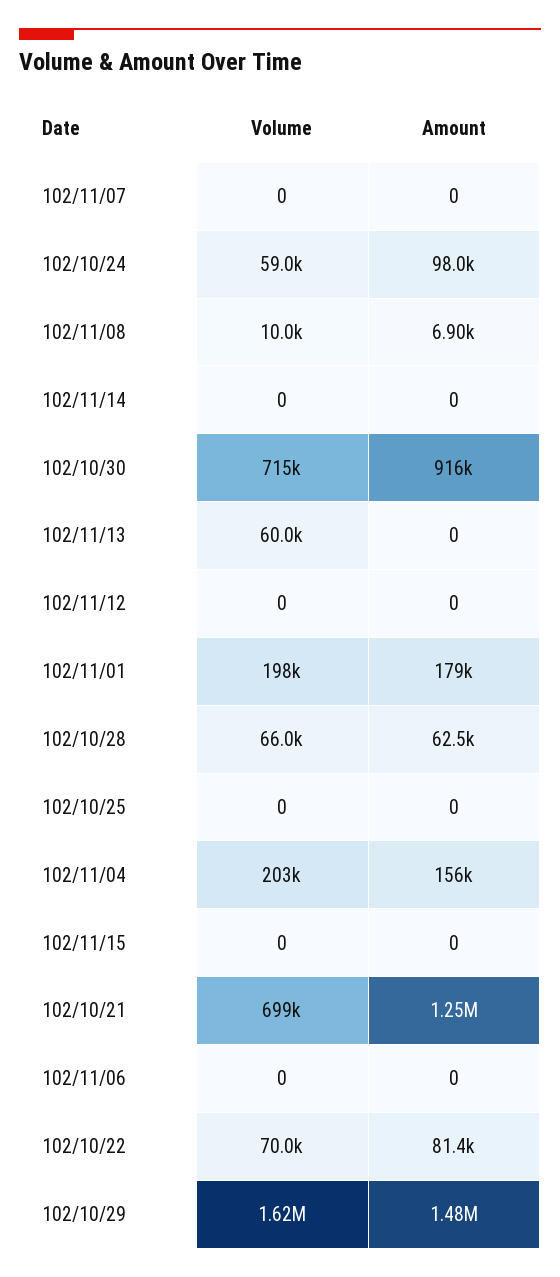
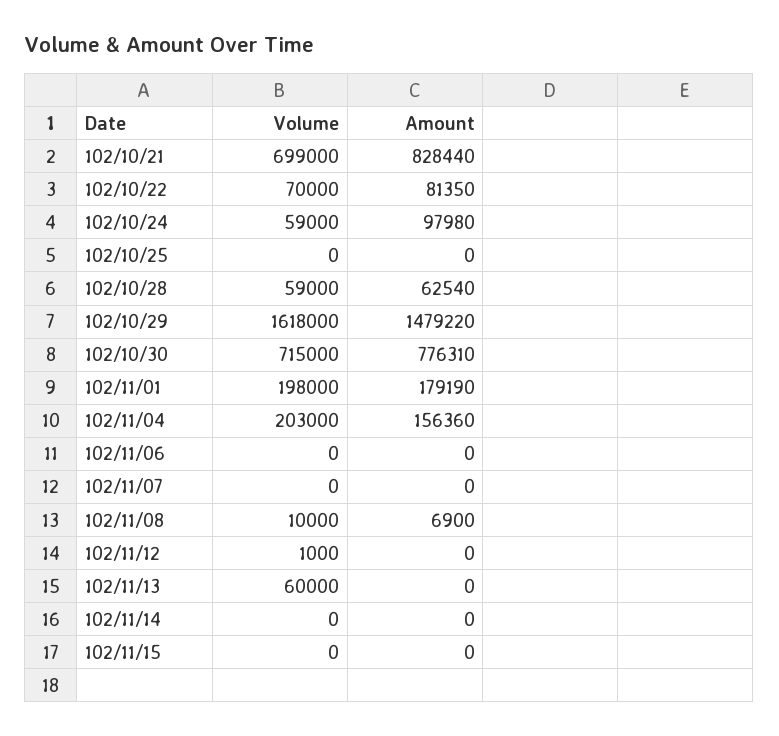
Amount, 102/10/30: 916000 -> 776310
Volume, 102/11/12: 0 -> 1000
Volume, 102/10/28: 66000 -> 59000
Amount, 102/10/21: 1250000 -> 828440

